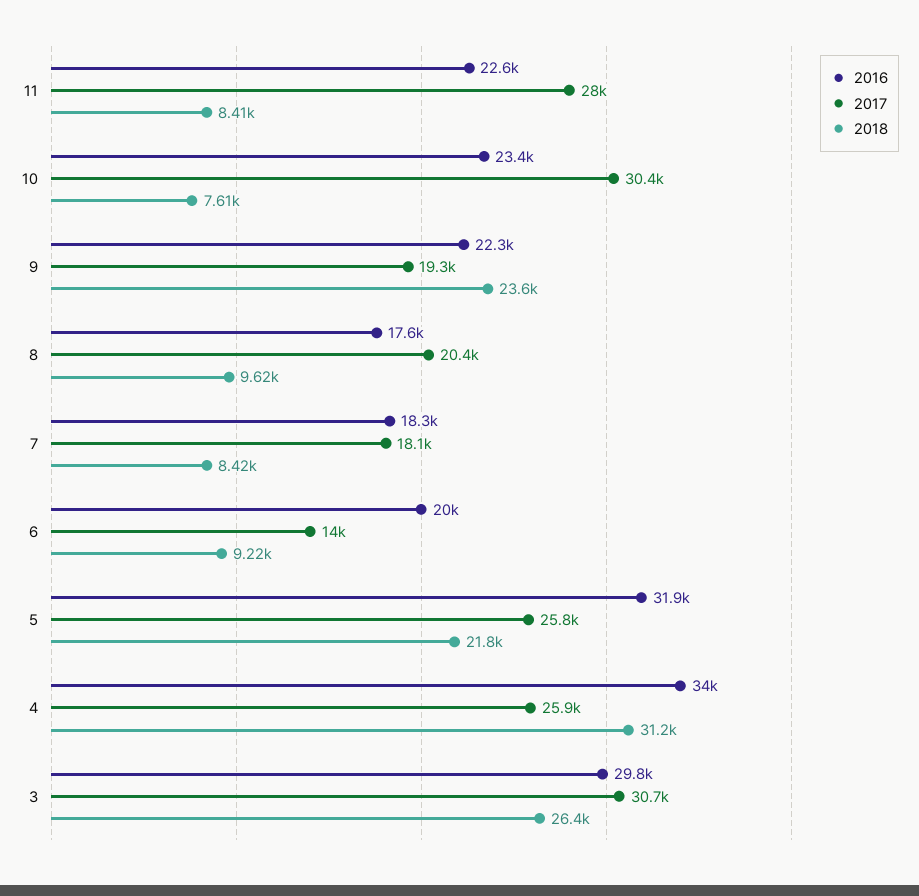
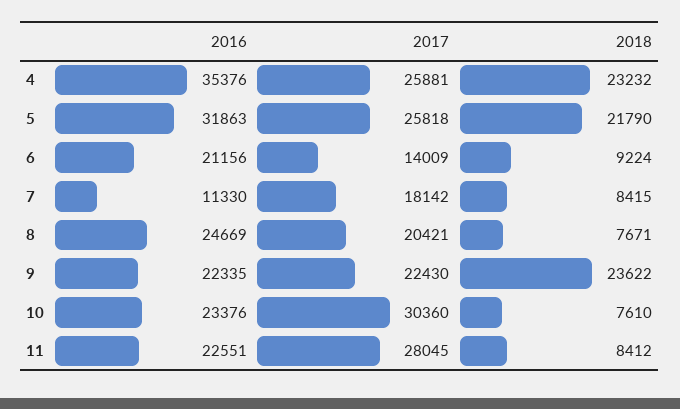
2017, 9: 19300 -> 22430
2016, 8: 17600 -> 24669
2018, 8: 9620 -> 7671
2016, 7: 18300 -> 11330
2016, 6: 20000 -> 21156
2016, 4: 34000 -> 35376
2018, 4: 31200 -> 23232
2016, 3: 29800 -> none
2017, 3: 30700 -> none
2018, 3: 26400 -> none

